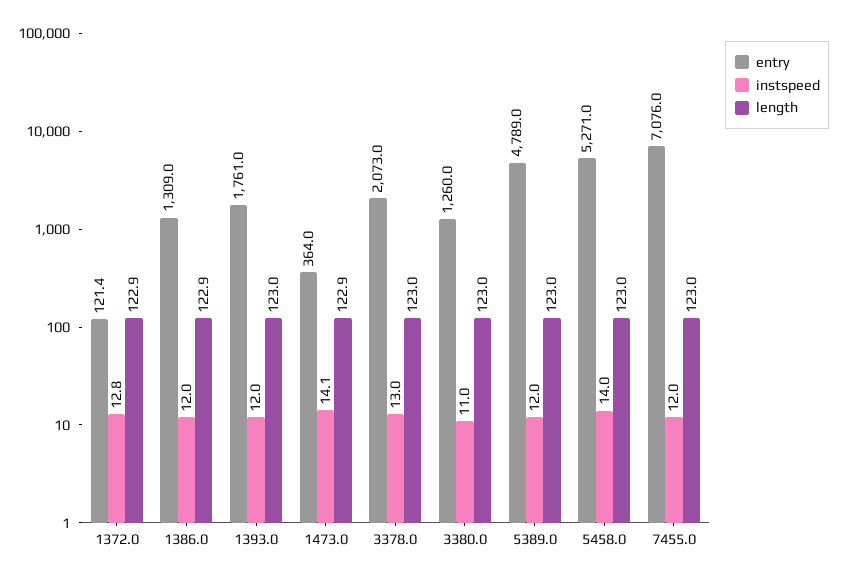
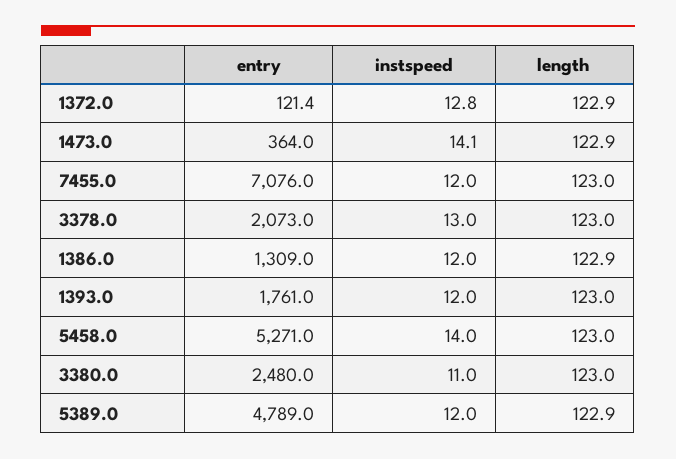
entry, 3380.0: 1260 -> 2480
length, 5389.0: 123 -> 122.9

